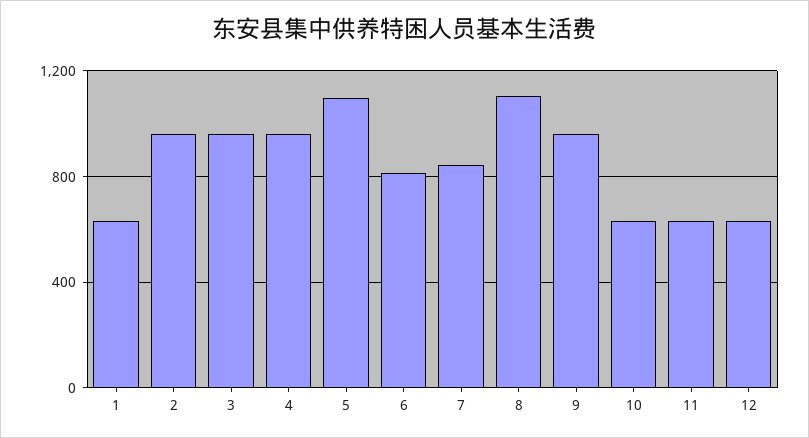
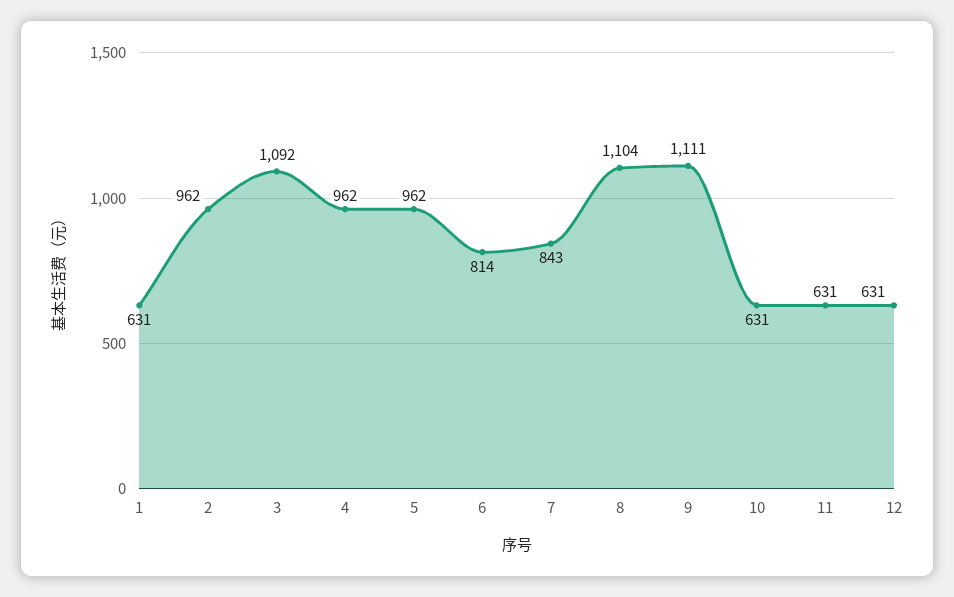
3: 950 -> 1092
5: 1100 -> 962
9: 950 -> 1111

